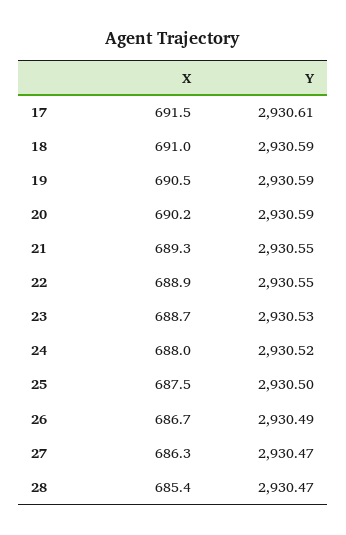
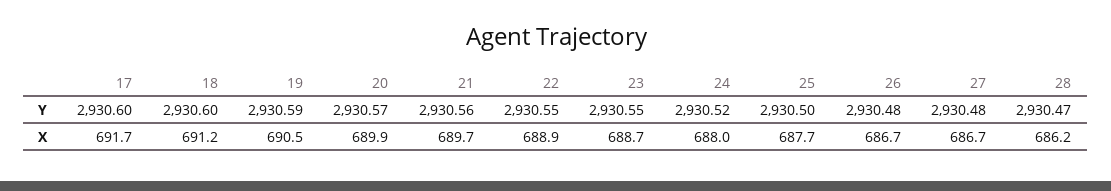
X, 17: 691.5 -> 691.7
Y, 17: 2930.61 -> 2930.6
X, 18: 691 -> 691.2
Y, 18: 2930.59 -> 2930.6
X, 20: 690.2 -> 689.9
Y, 20: 2930.59 -> 2930.57
X, 21: 689.3 -> 689.7
Y, 21: 2930.55 -> 2930.56
Y, 23: 2930.53 -> 2930.55
X, 25: 687.5 -> 687.7
Y, 26: 2930.49 -> 2930.48
X, 27: 686.3 -> 686.7
Y, 27: 2930.47 -> 2930.48
X, 28: 685.4 -> 686.2

